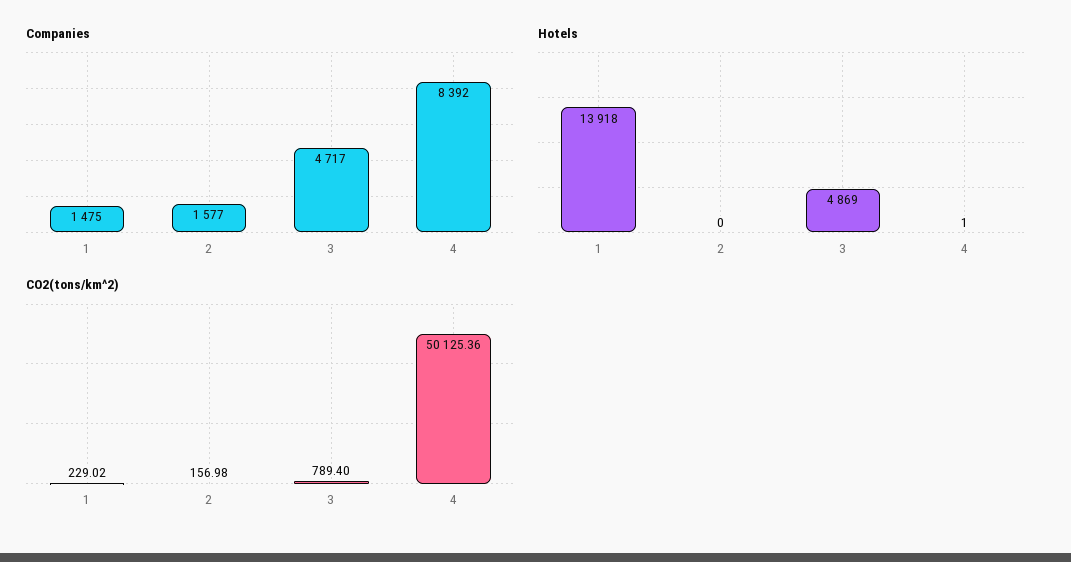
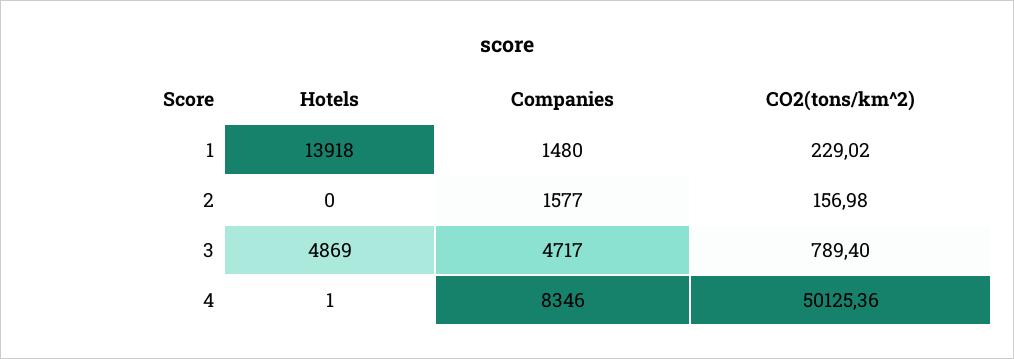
Companies, 1: 1475 -> 1480
Companies, 4: 8392 -> 8346

